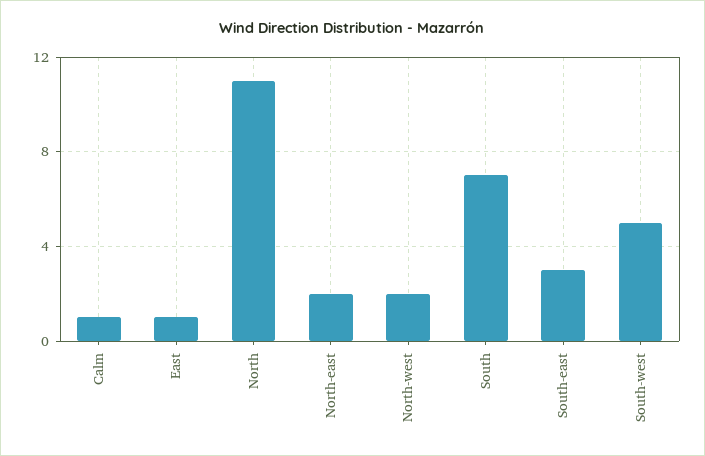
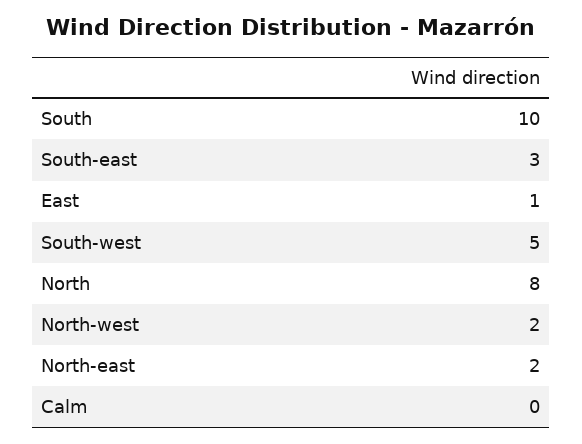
Calm: 1 -> 0
North: 11 -> 8
South: 7 -> 10

